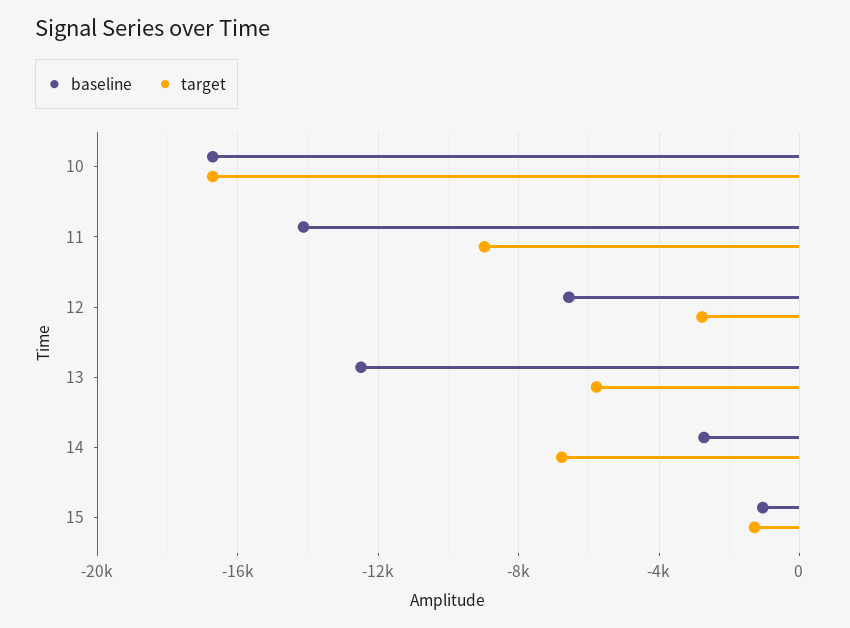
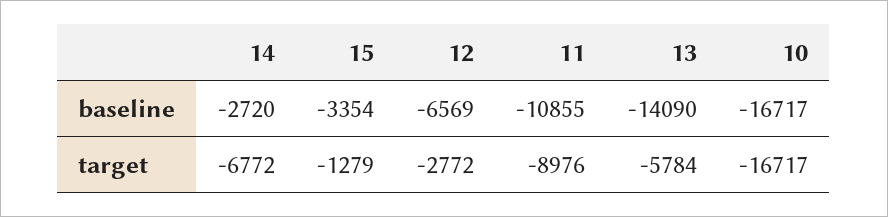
baseline, 11: -14000 -> -10855
baseline, 13: -12500 -> -14090
baseline, 15: -1000 -> -3354

